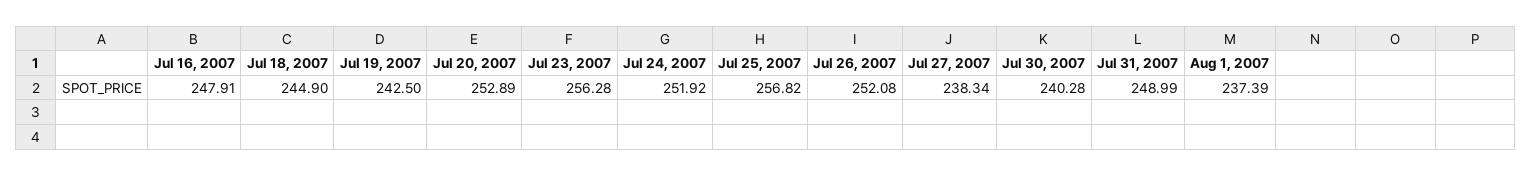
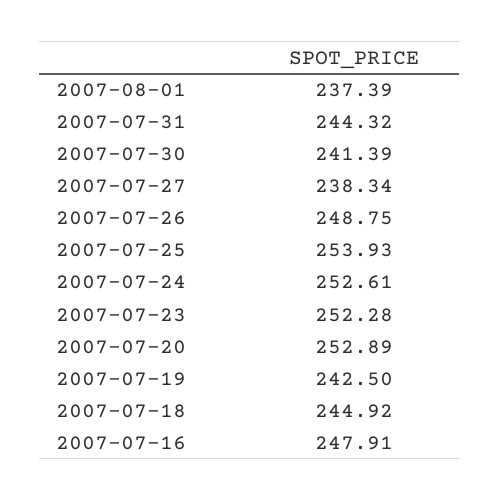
Jul 18, 2007: 244.9 -> 244.92
Jul 23, 2007: 256.28 -> 252.28
Jul 24, 2007: 251.92 -> 252.61
Jul 25, 2007: 256.82 -> 253.93
Jul 26, 2007: 252.08 -> 248.75
Jul 30, 2007: 240.28 -> 241.39
Jul 31, 2007: 248.99 -> 244.32

